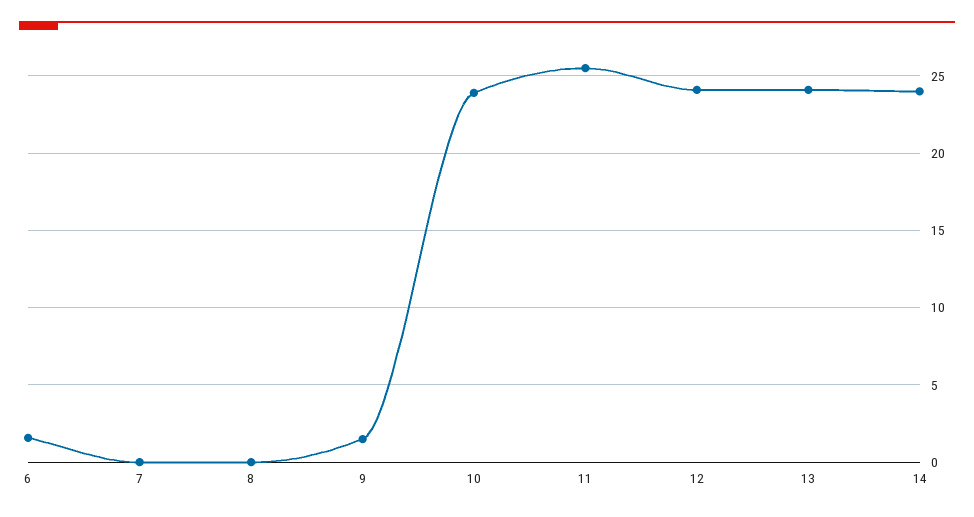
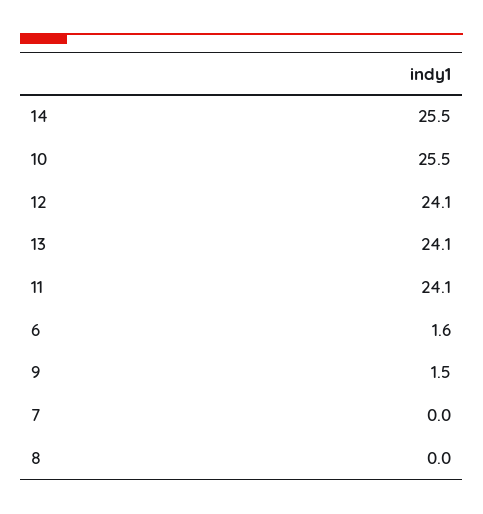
10: 24 -> 25.5
11: 25.5 -> 24.1
14: 24 -> 25.5

